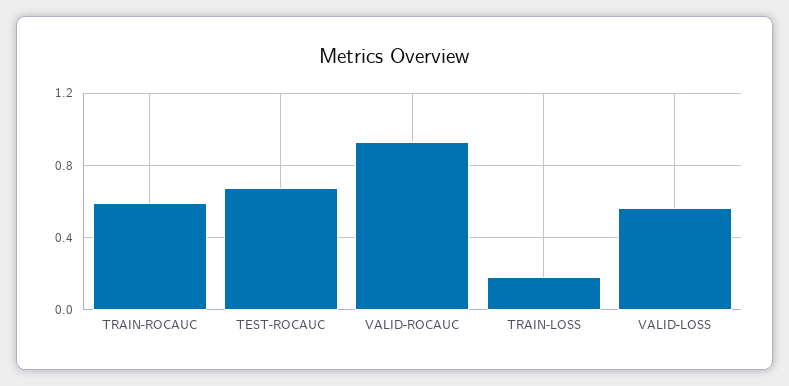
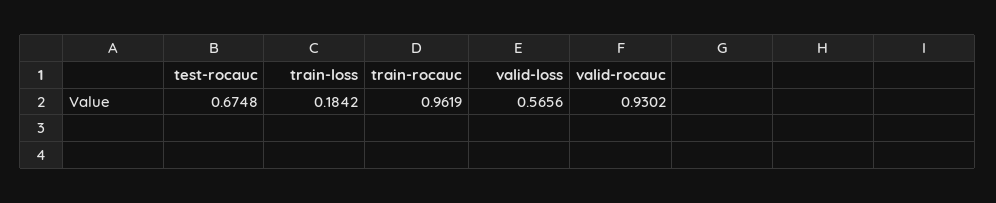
TRAIN-ROCAUC: 0.6 -> 0.9619

